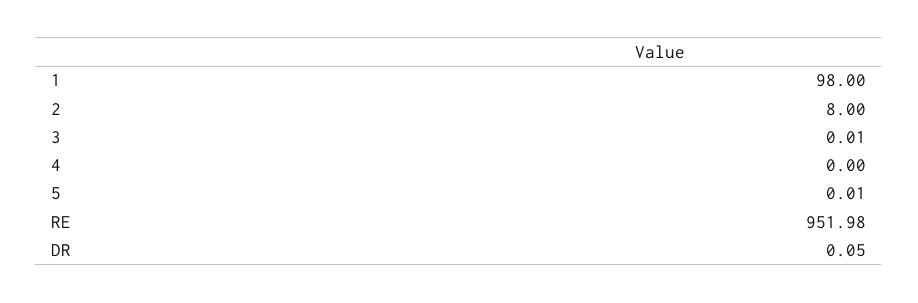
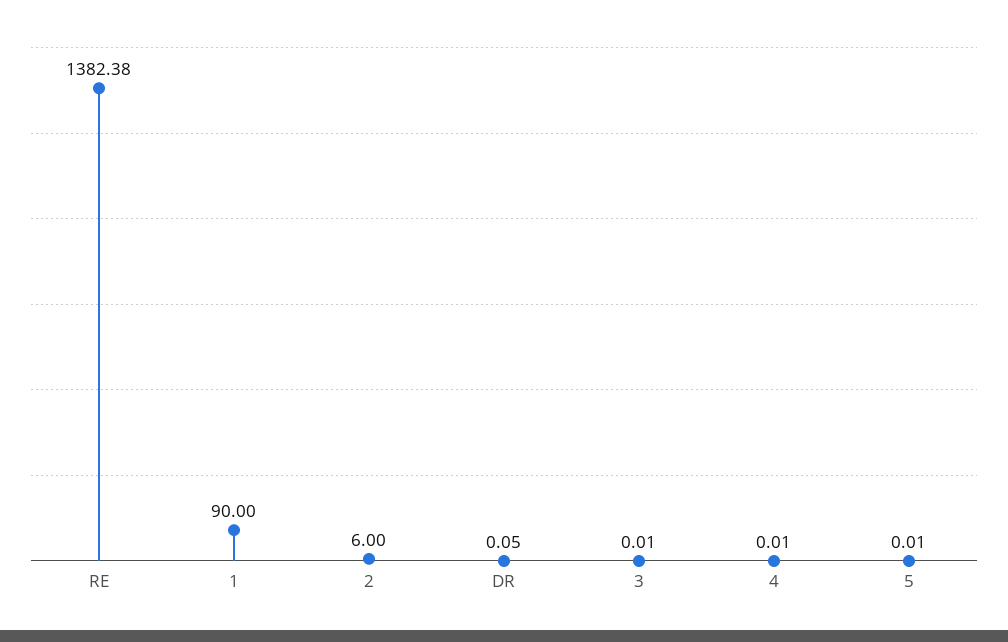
1: 98 -> 90
2: 8 -> 6
4: 0 -> 0.01
RE: 951.98 -> 1382.38

